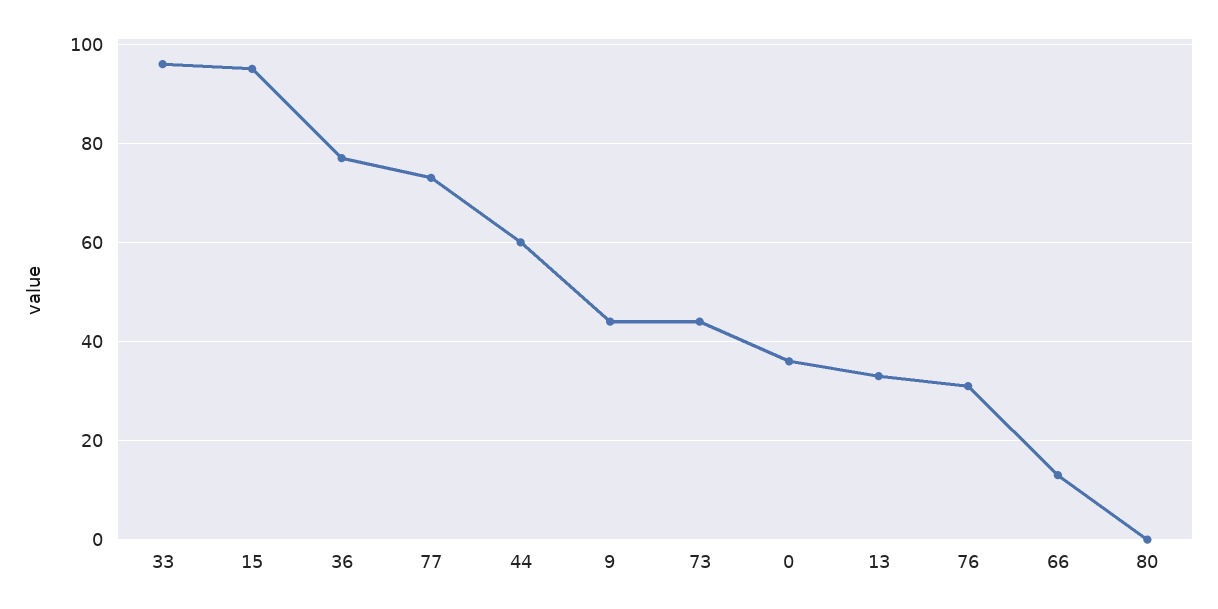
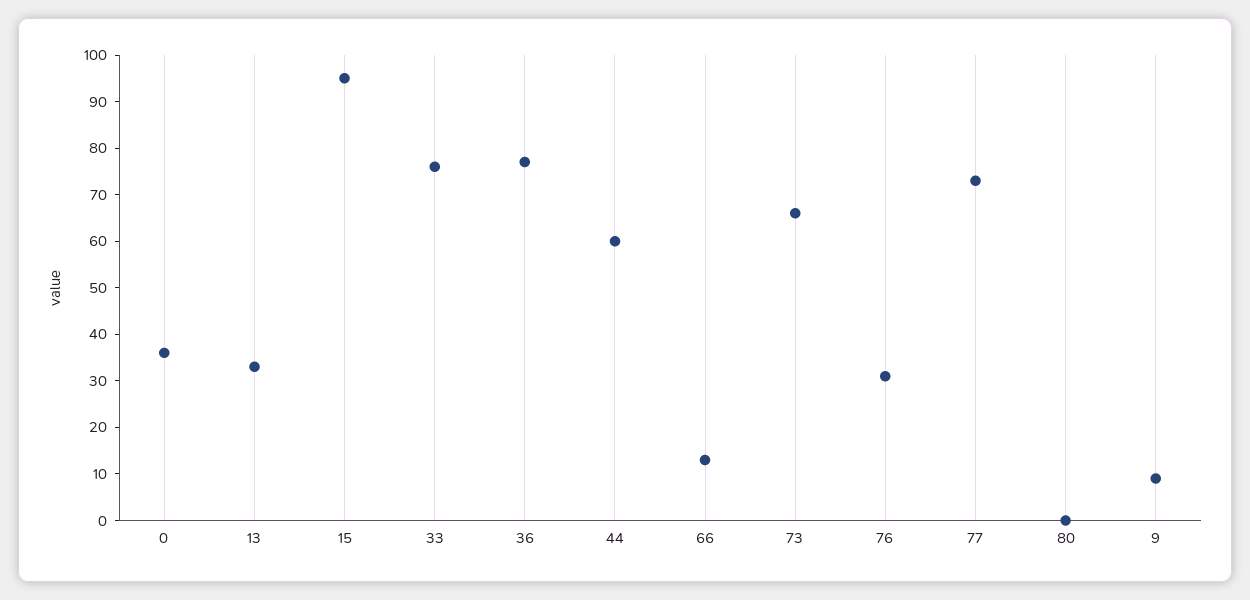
33: 95 -> 75
9: 45 -> 10
73: 45 -> 65

